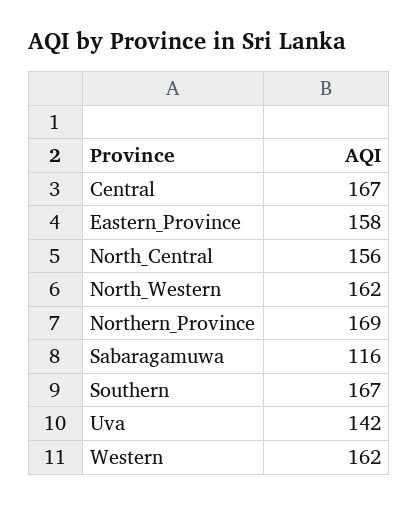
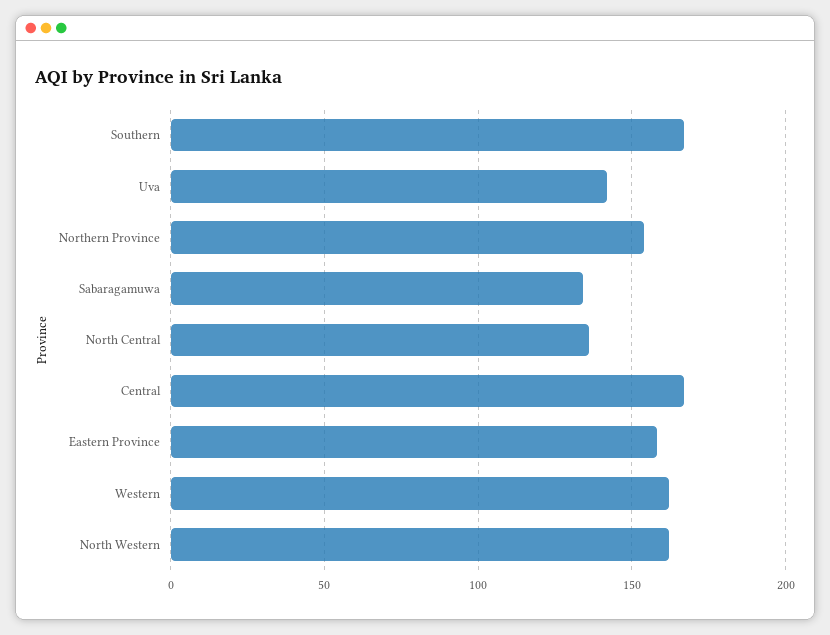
North_Central: 156 -> 135
Northern_Province: 169 -> 155
Sabaragamuwa: 116 -> 135

